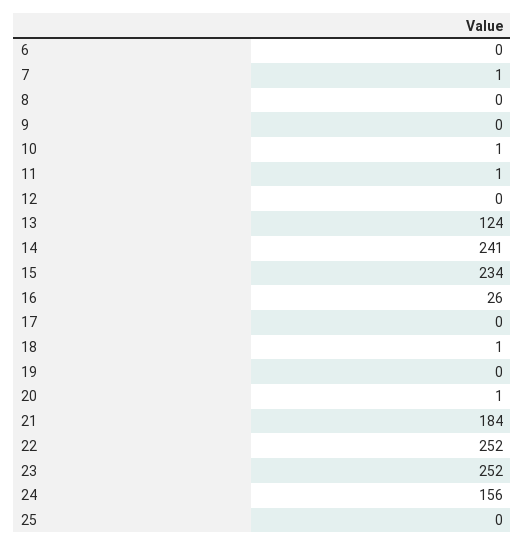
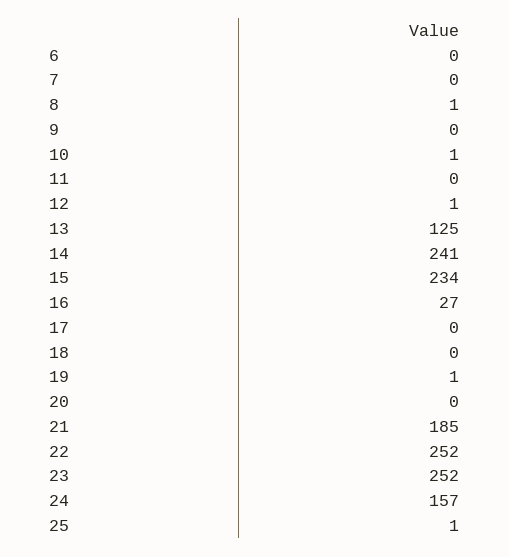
7: 1 -> 0
8: 0 -> 1
11: 1 -> 0
12: 0 -> 1
13: 124 -> 125
16: 26 -> 27
18: 1 -> 0
19: 0 -> 1
20: 1 -> 0
21: 184 -> 185
24: 156 -> 157
25: 0 -> 1

